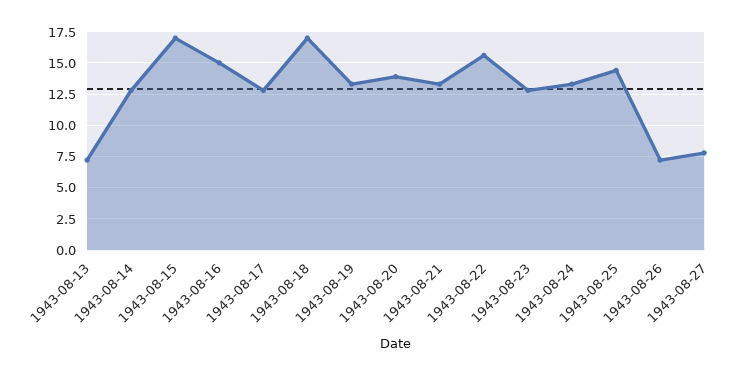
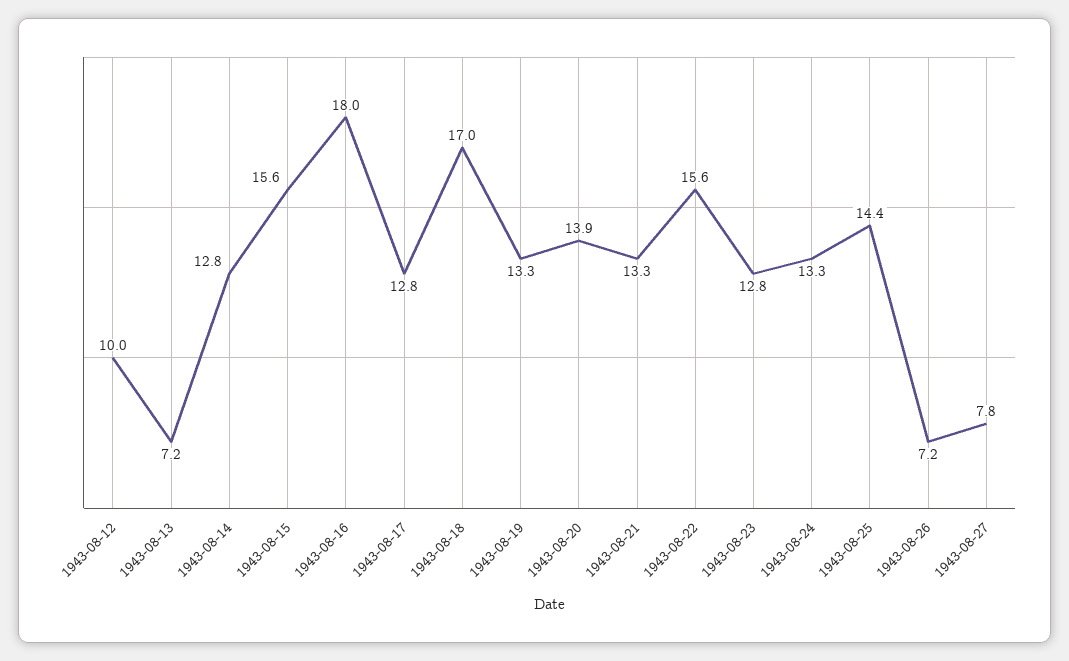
1943-08-15: 17 -> 15.6
1943-08-16: 15 -> 18
1943-08-12: none -> 10

